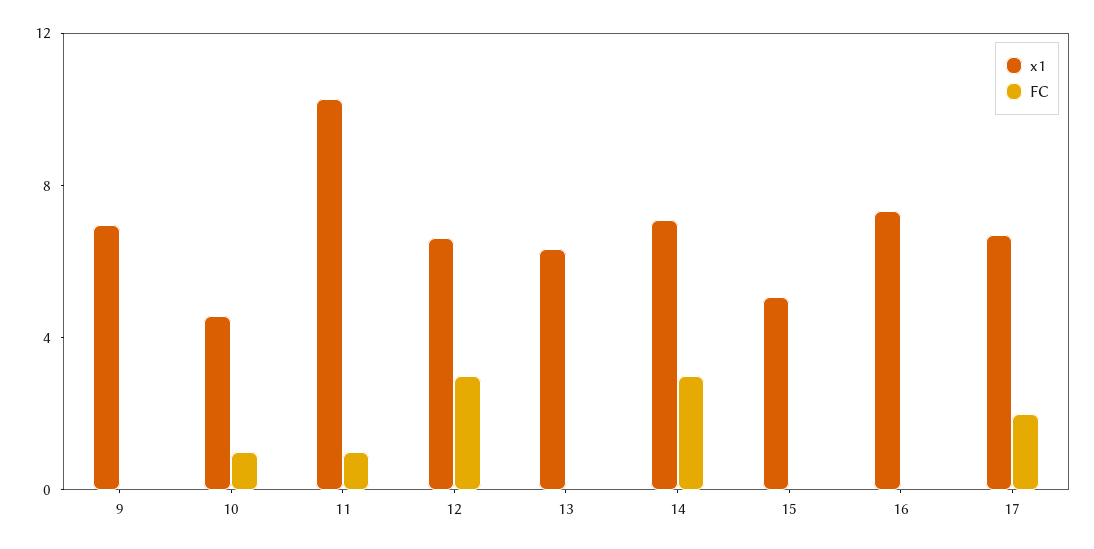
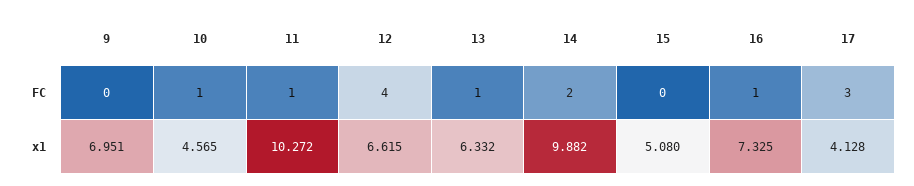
FC, 12: 3 -> 4
FC, 13: 0 -> 1
x1, 14: 7 -> 9.882
FC, 14: 3 -> 2
FC, 16: 0 -> 1
x1, 17: 7 -> 4.128
FC, 17: 2 -> 3

